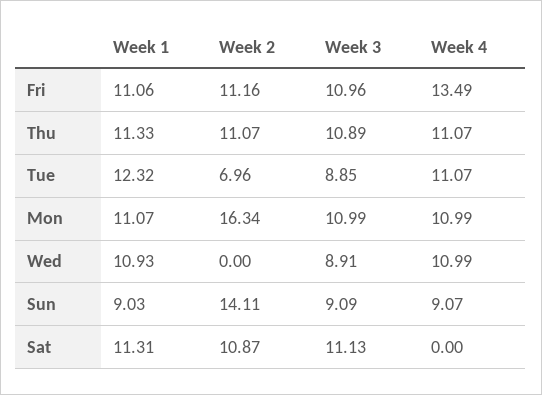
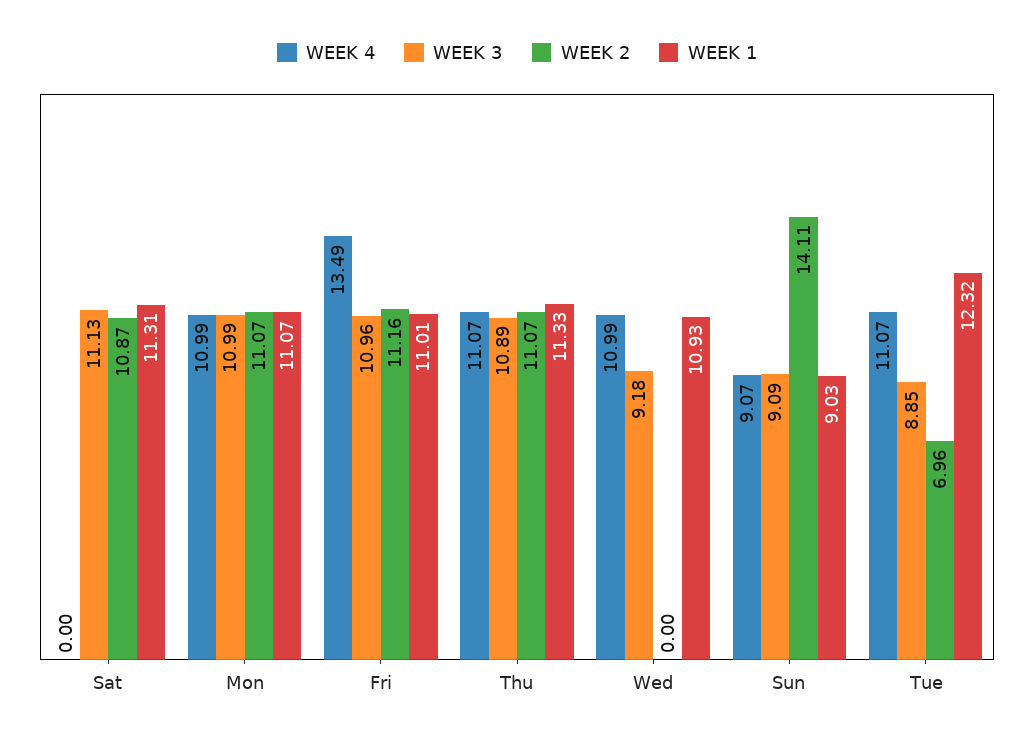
Week 1, Fri: 11.06 -> 11.01
Week 2, Mon: 16.34 -> 11.07
Week 3, Wed: 8.91 -> 9.18

